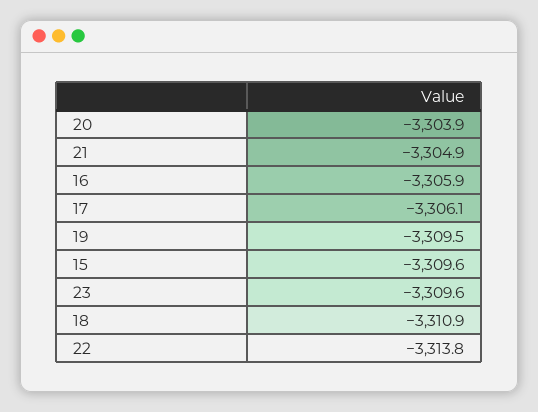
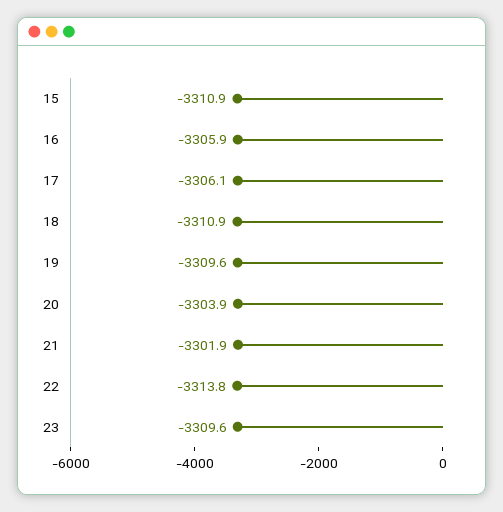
21: -3304.9 -> -3301.9
19: -3309.5 -> -3309.6
15: -3309.6 -> -3310.9

